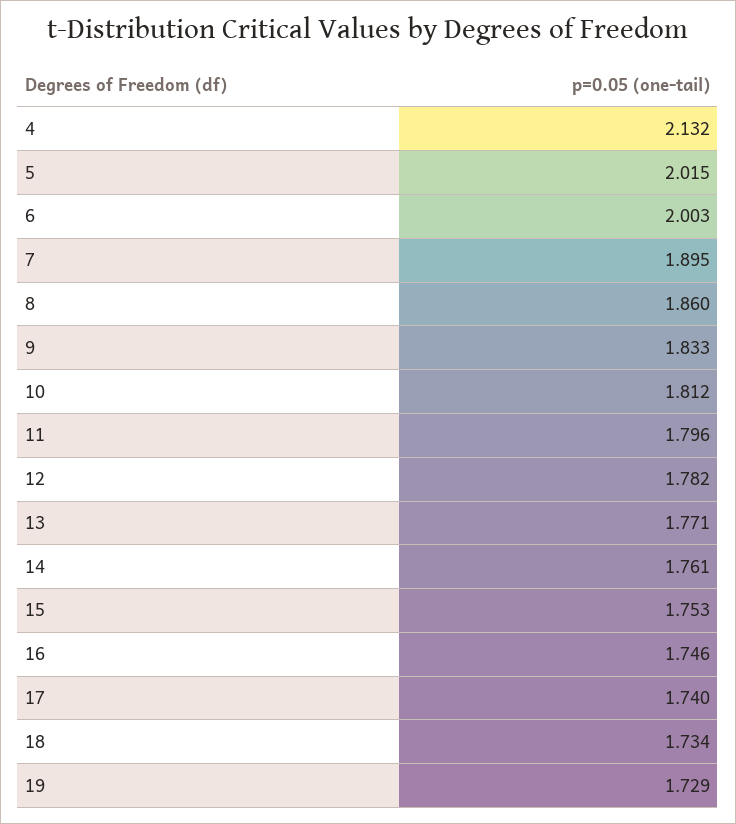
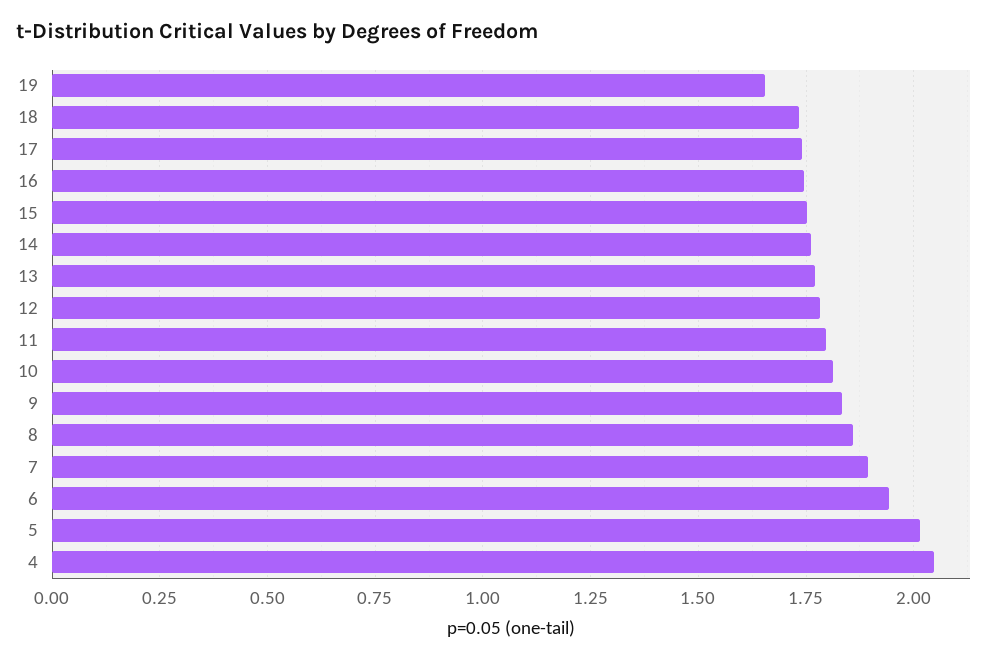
4: 2.132 -> 2.05
6: 2.003 -> 1.95
19: 1.729 -> 1.65

